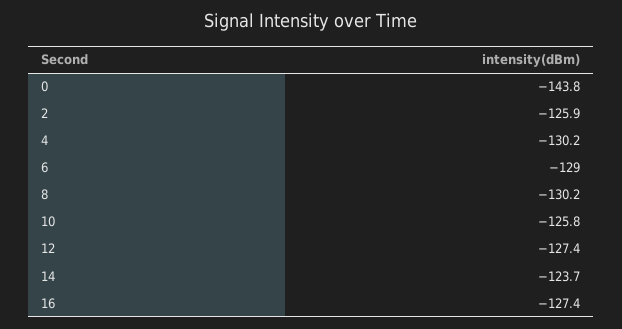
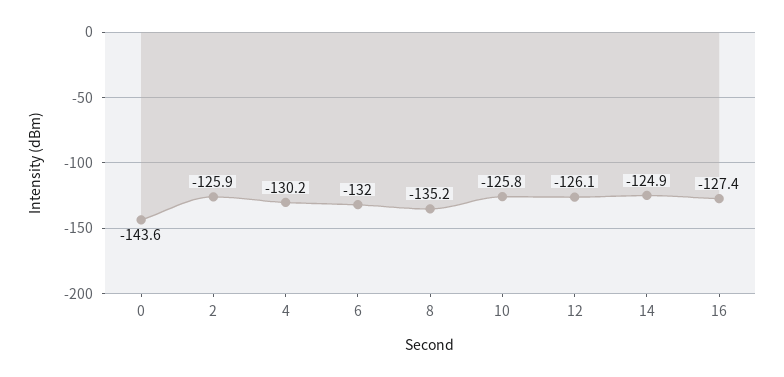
0: -143.8 -> -143.6
6: -129 -> -132
8: -130.2 -> -135.2
12: -127.4 -> -126.1
14: -123.7 -> -124.9

